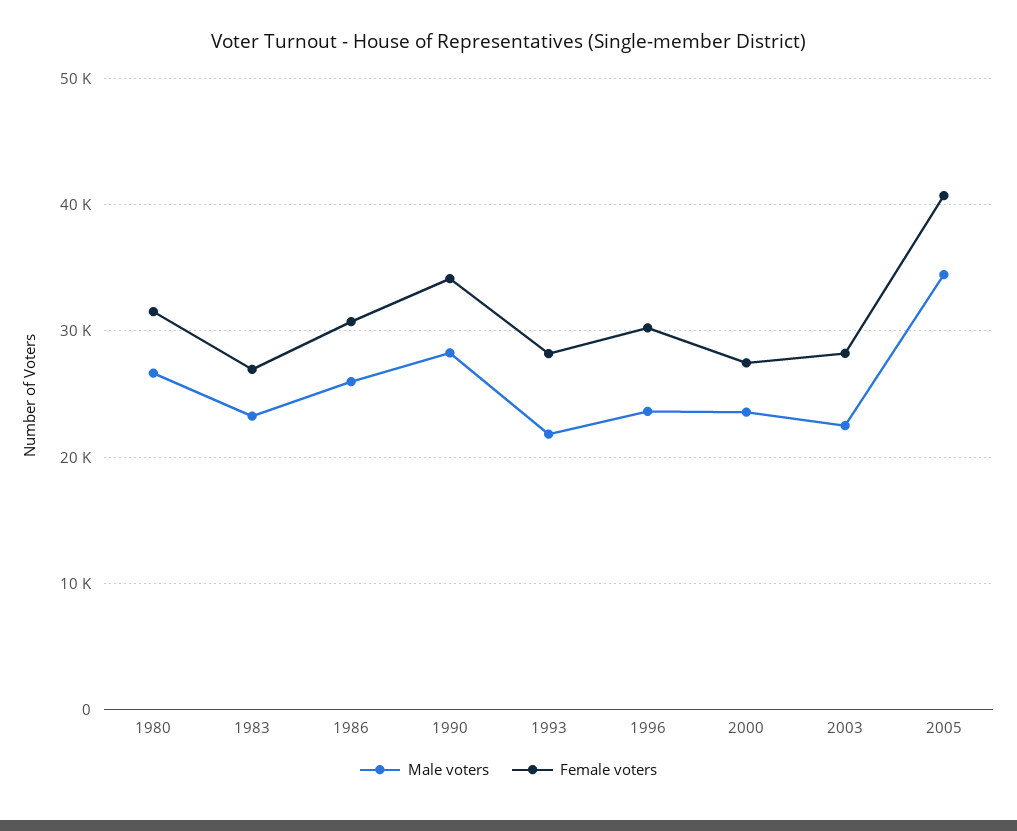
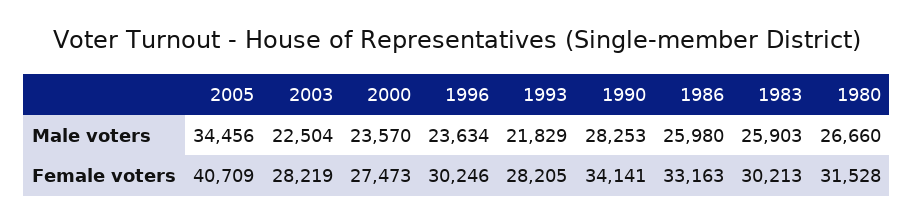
Male voters, 1983: 23000 -> 25903
Female voters, 1983: 27000 -> 30213
Female voters, 1986: 31000 -> 33163

